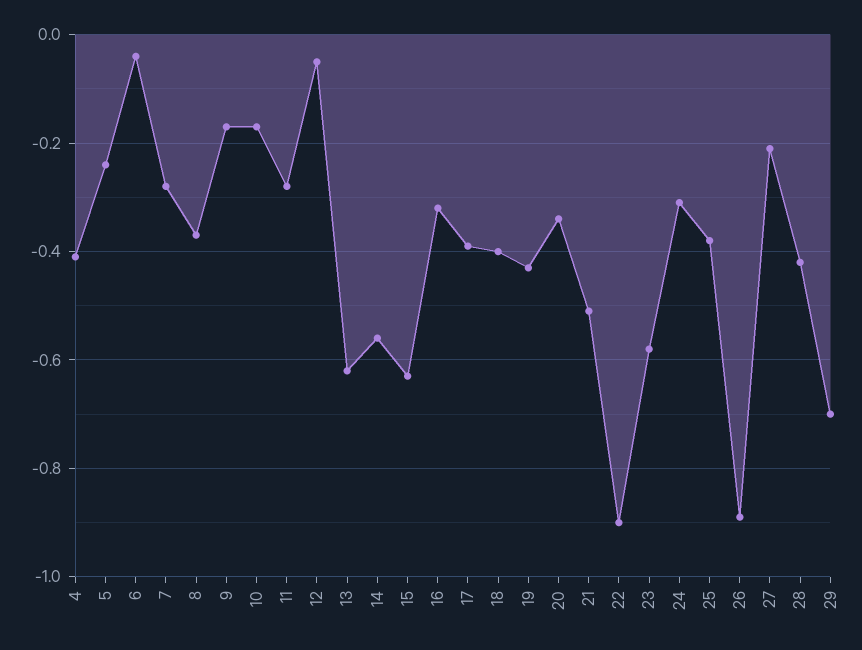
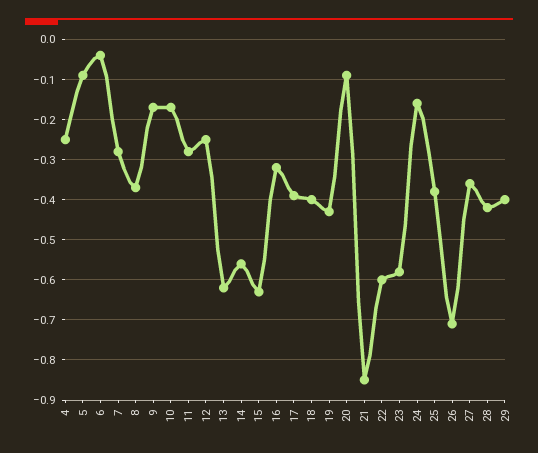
4: -0.4 -> -0.25
5: -0.25 -> -0.1
12: -0.05 -> -0.25
20: -0.35 -> -0.1
21: -0.5 -> -0.85
22: -0.9 -> -0.6
24: -0.3 -> -0.15
26: -0.9 -> -0.7
27: -0.2 -> -0.35
29: -0.7 -> -0.4

